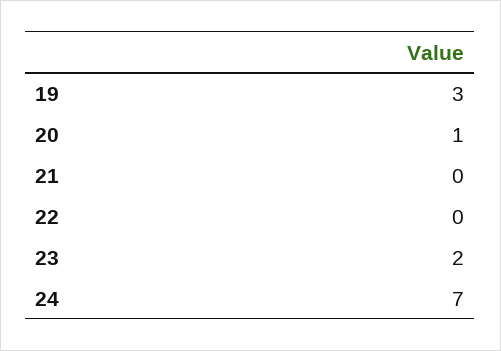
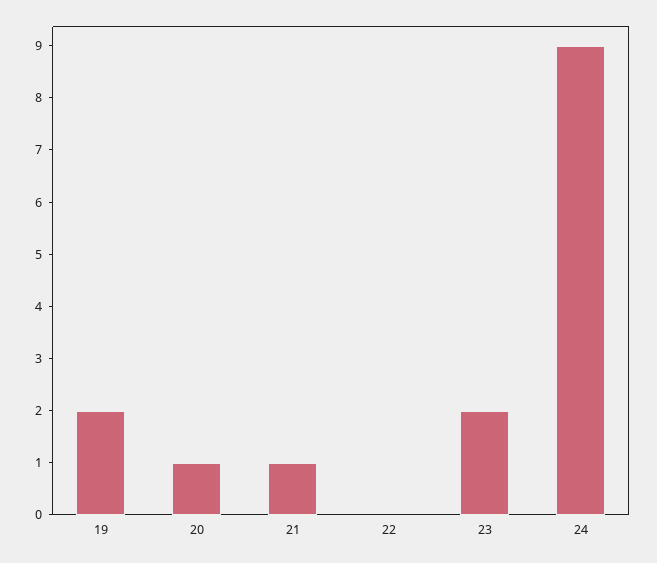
19: 3 -> 2
21: 0 -> 1
24: 7 -> 9

